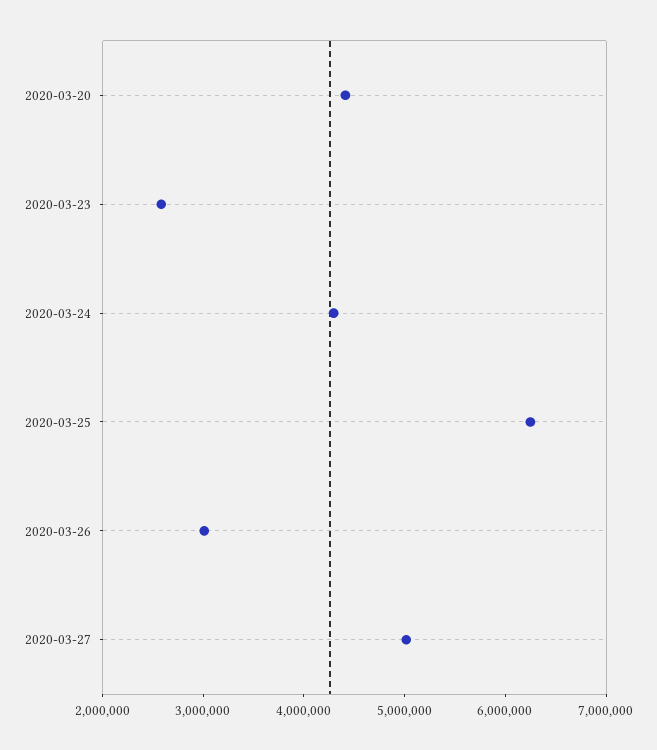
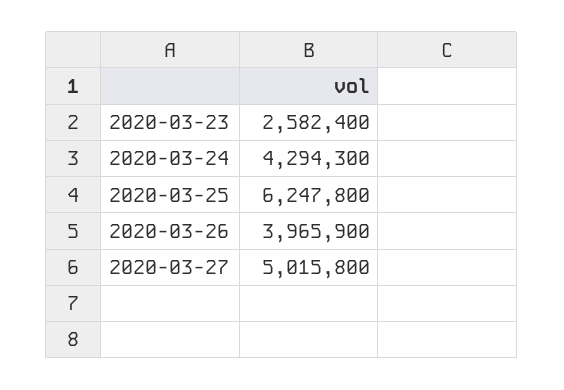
2020-03-20: 4400000 -> none
2020-03-26: 3000000 -> 3965900

